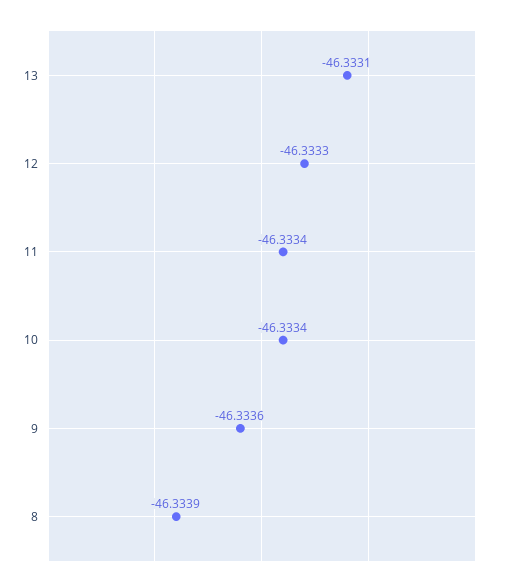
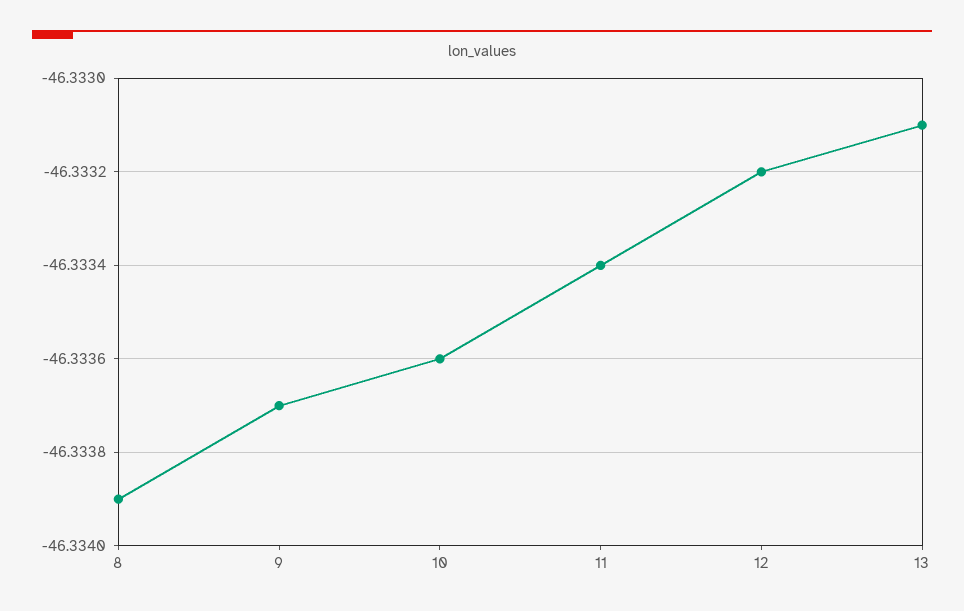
12: -46.3333 -> -46.3332
10: -46.3334 -> -46.3336
9: -46.3336 -> -46.3337

